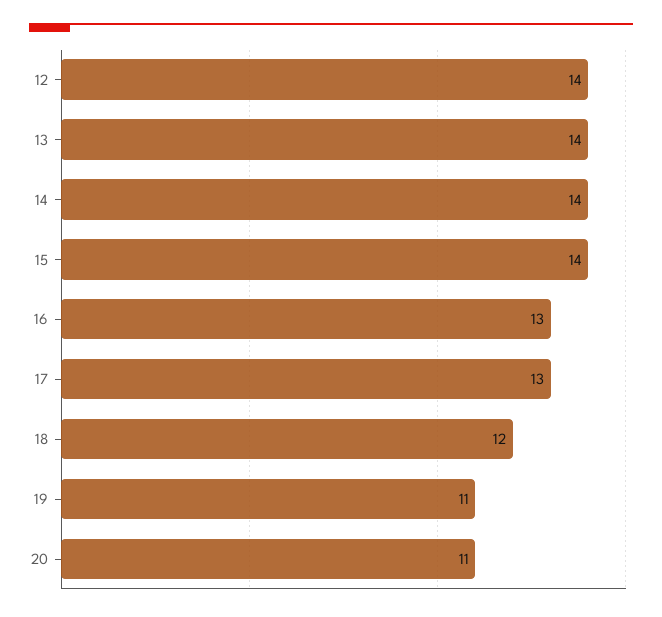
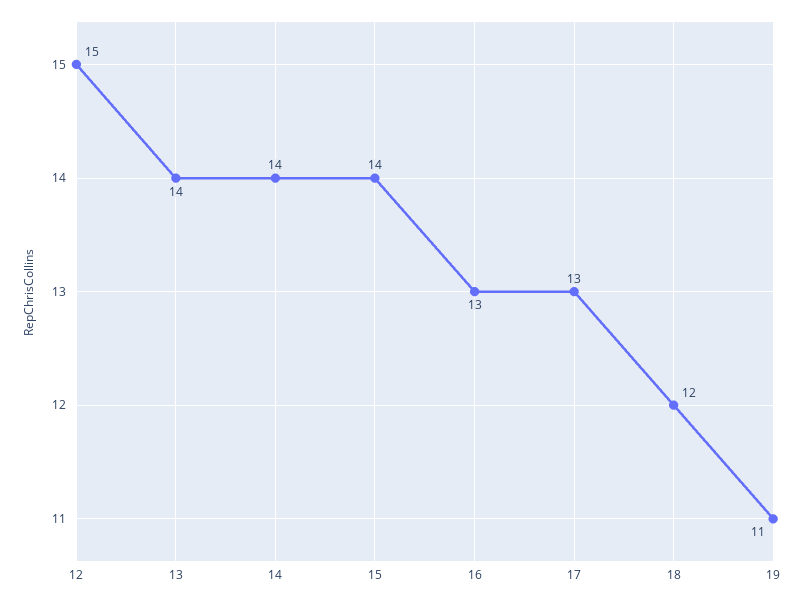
12: 14 -> 15
20: 11 -> none

